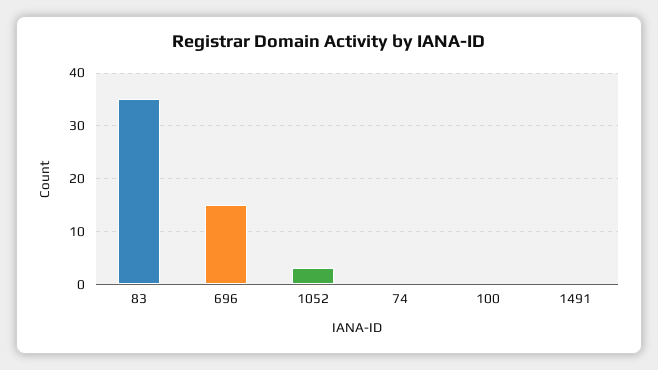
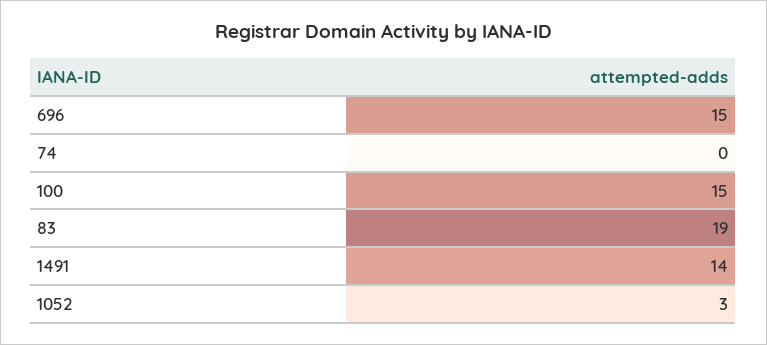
83: 35 -> 19
100: 0 -> 15
1491: 0 -> 14

